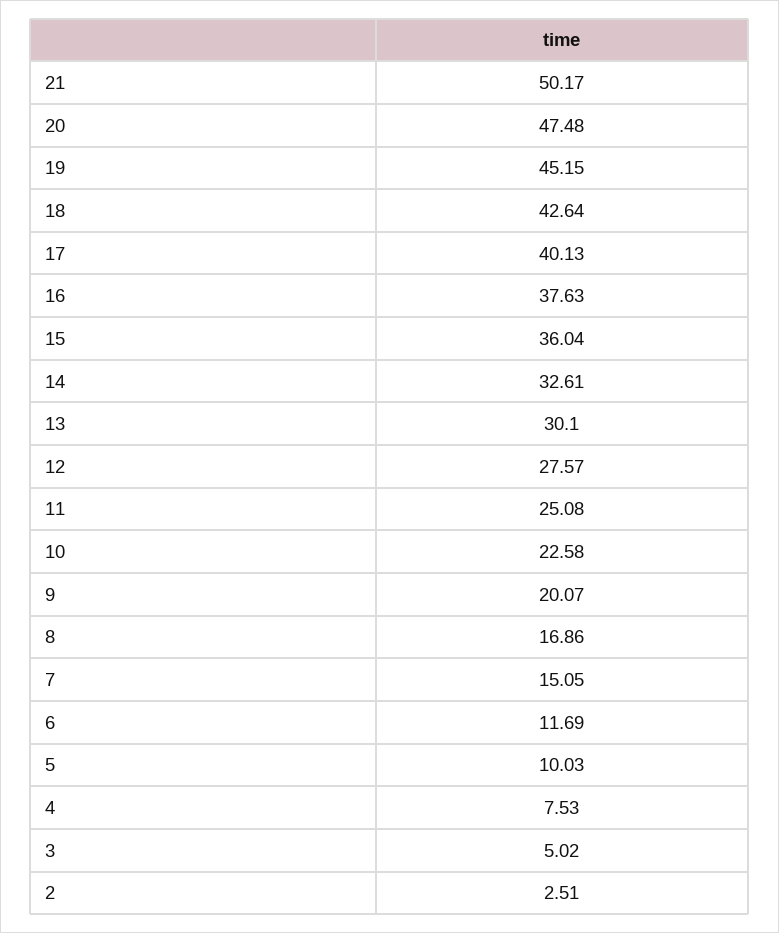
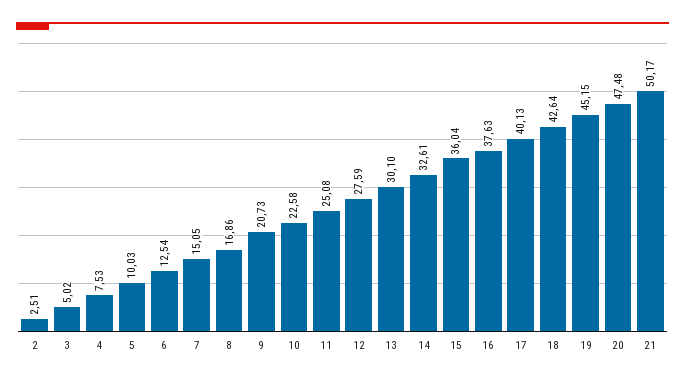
12: 27.57 -> 27.59
9: 20.07 -> 20.73
6: 11.69 -> 12.54

